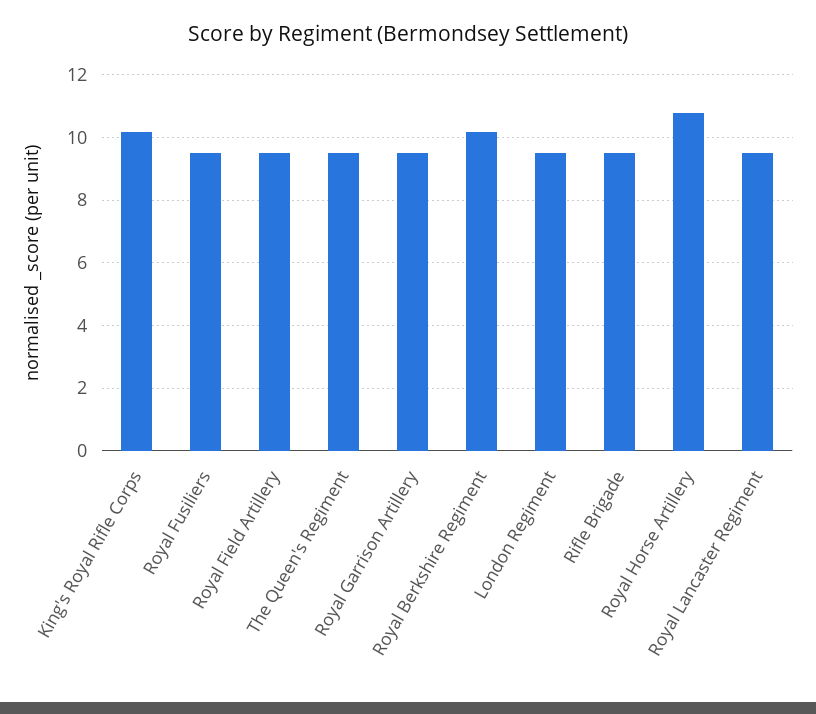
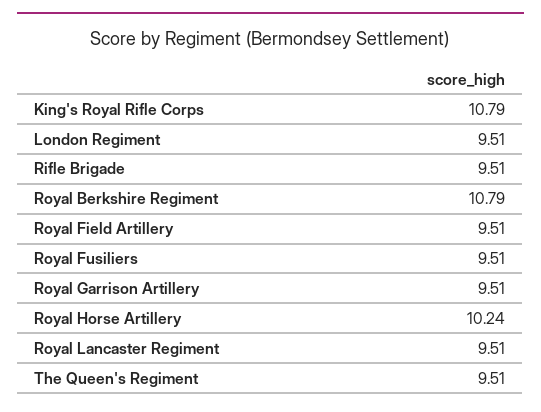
King's Royal Rifle Corps: 10.2 -> 10.79
Royal Berkshire Regiment: 10.2 -> 10.79
Royal Horse Artillery: 10.8 -> 10.24

